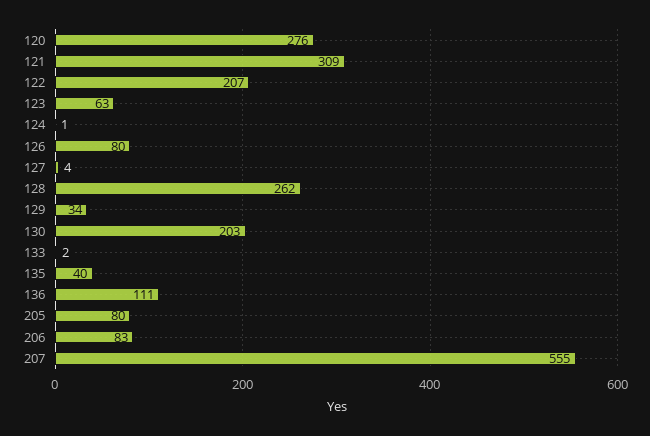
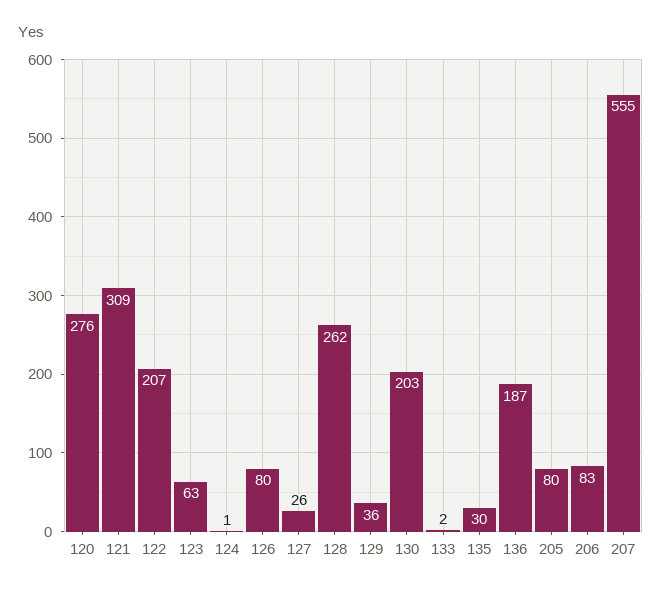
127: 4 -> 26
129: 34 -> 36
135: 40 -> 30
136: 111 -> 187

